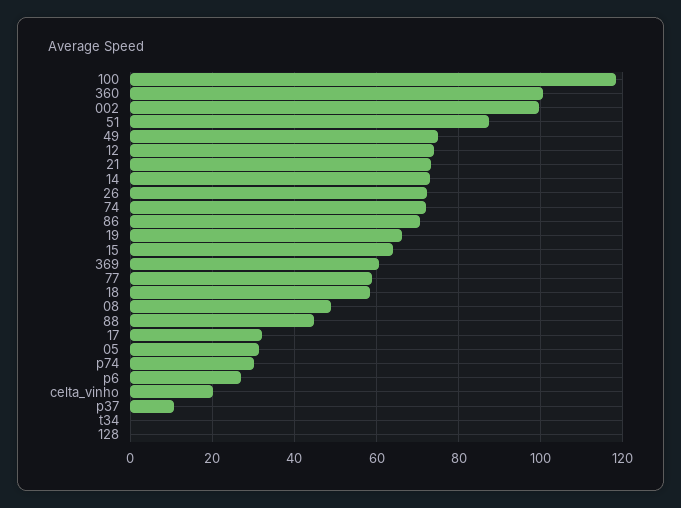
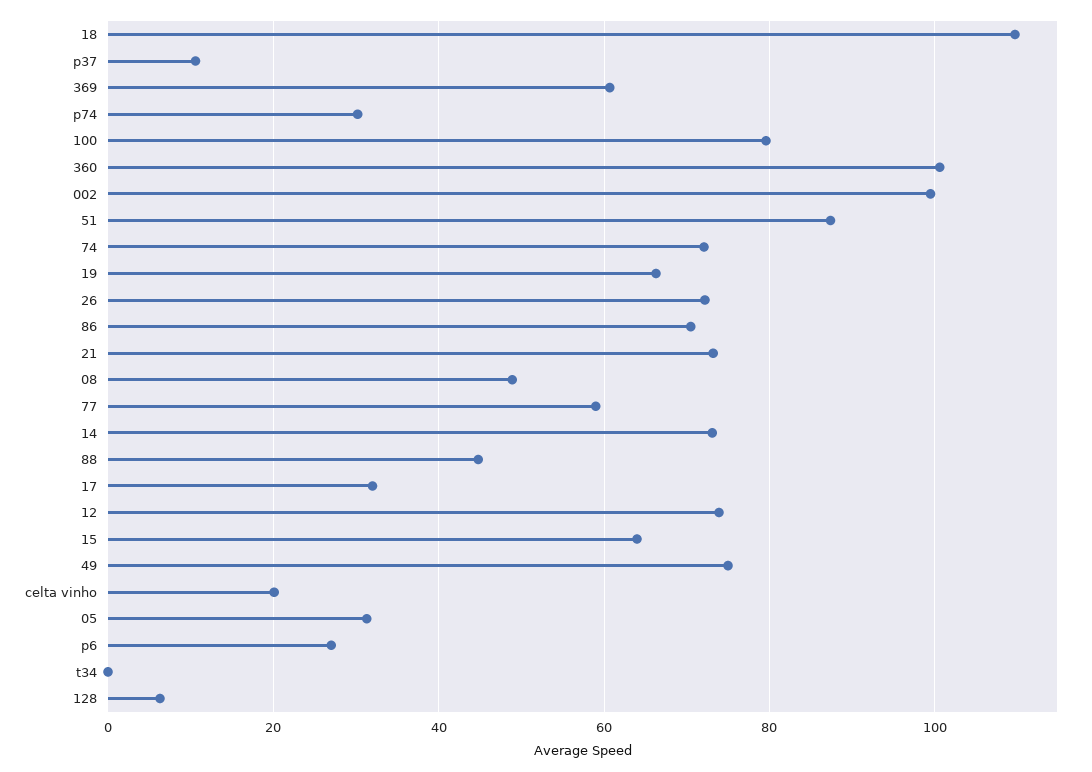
100: 118 -> 80
18: 58 -> 110
128: 0 -> 6

